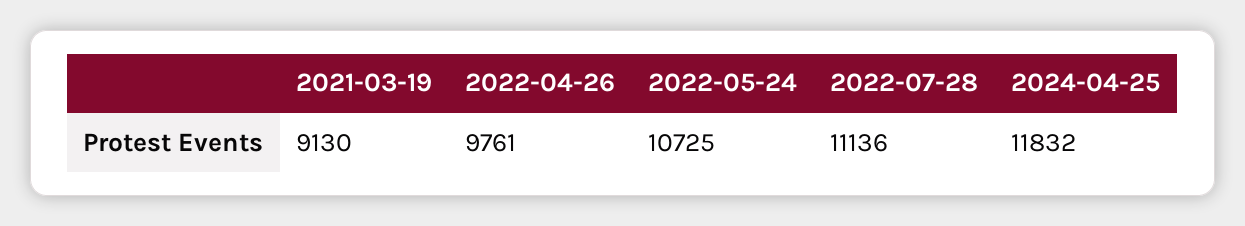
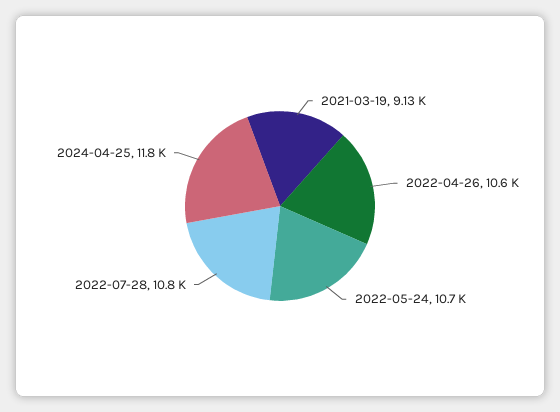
2022-04-26: 9761 -> 10600
2022-07-28: 11136 -> 10800

